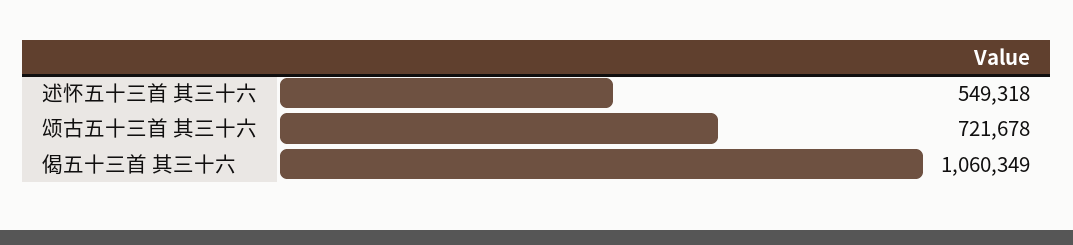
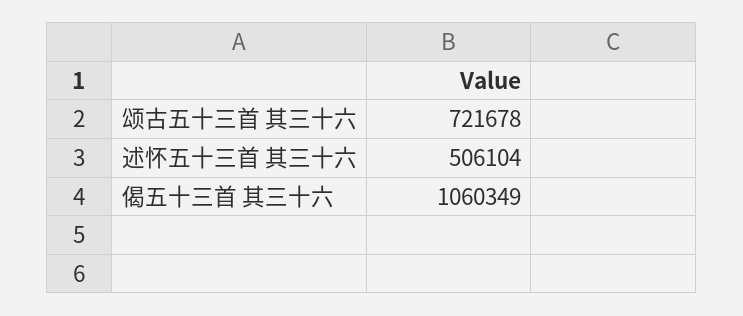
述怀五十三首 其三十六: 549318 -> 506104

